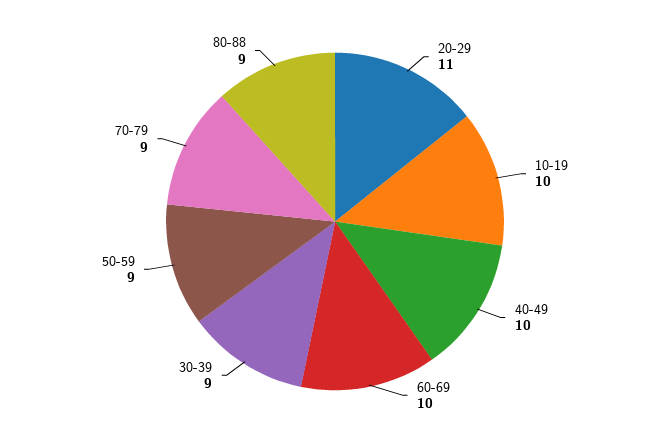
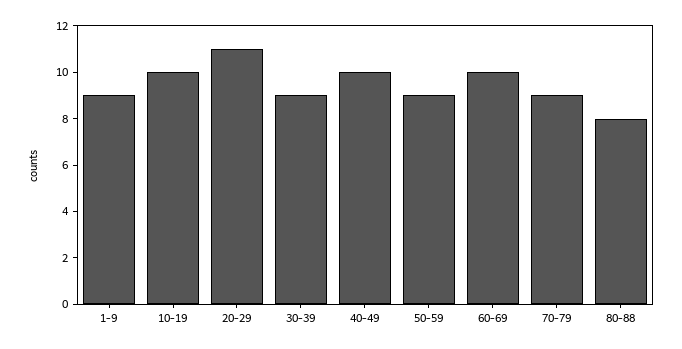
80-88: 9 -> 8
1-9: none -> 9

